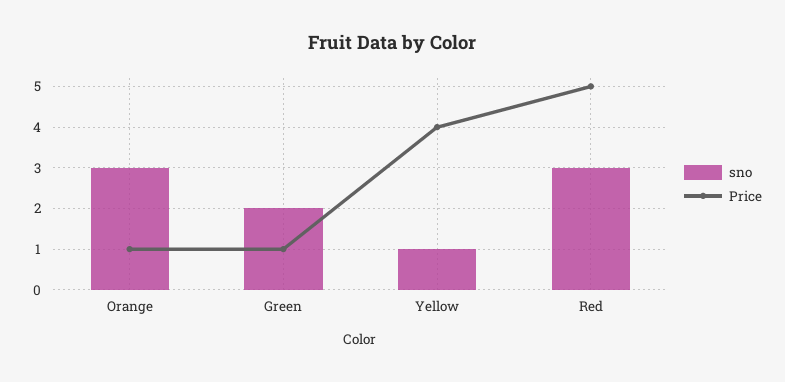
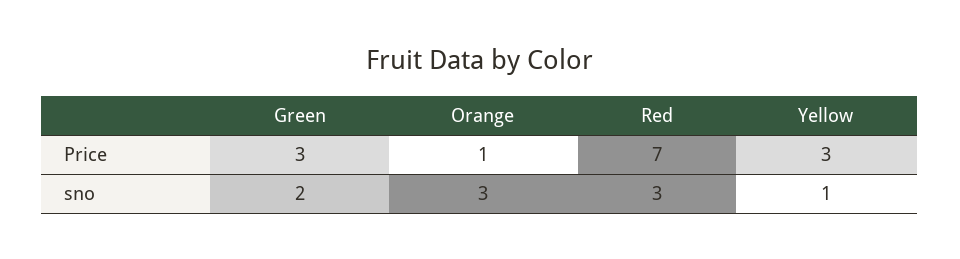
Price, Green: 1 -> 3
Price, Yellow: 4 -> 3
Price, Red: 5 -> 7

